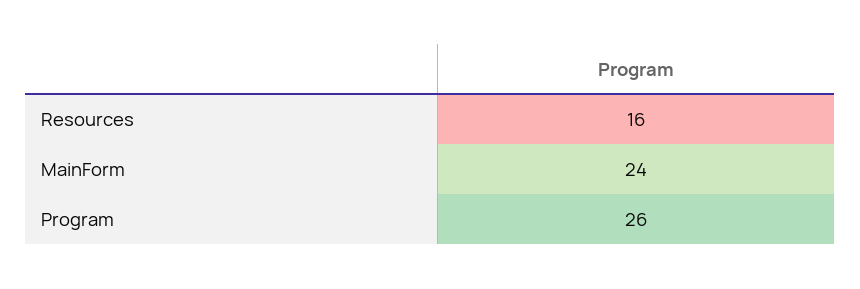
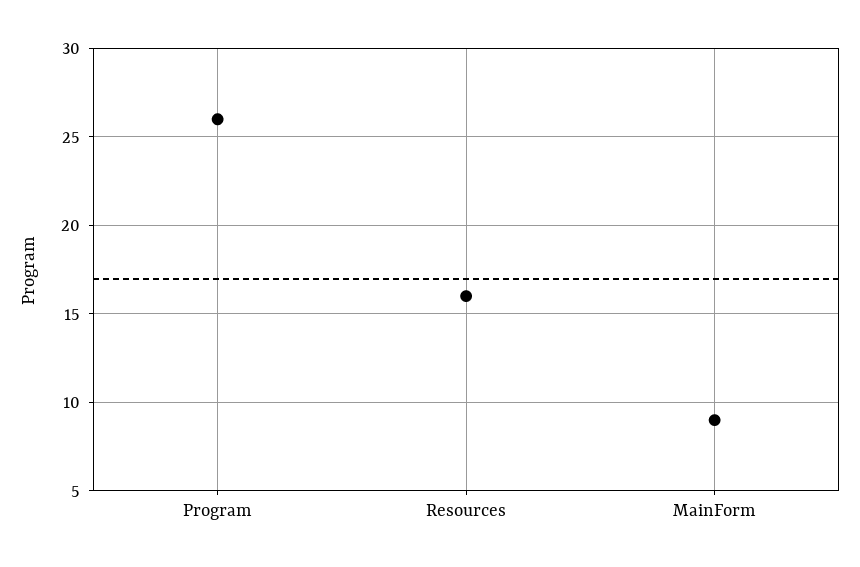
MainForm: 24 -> 9

